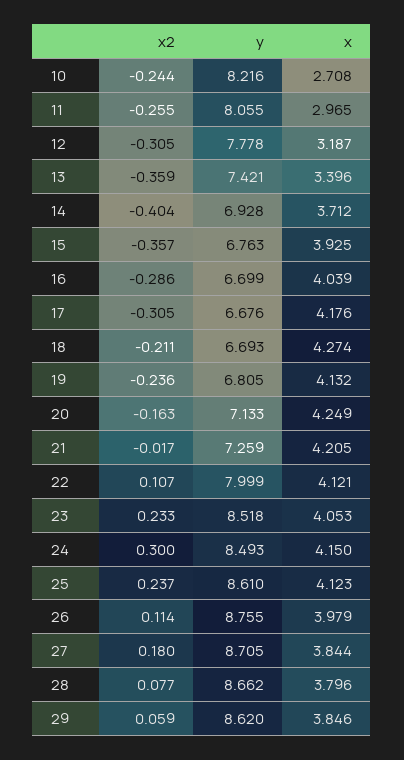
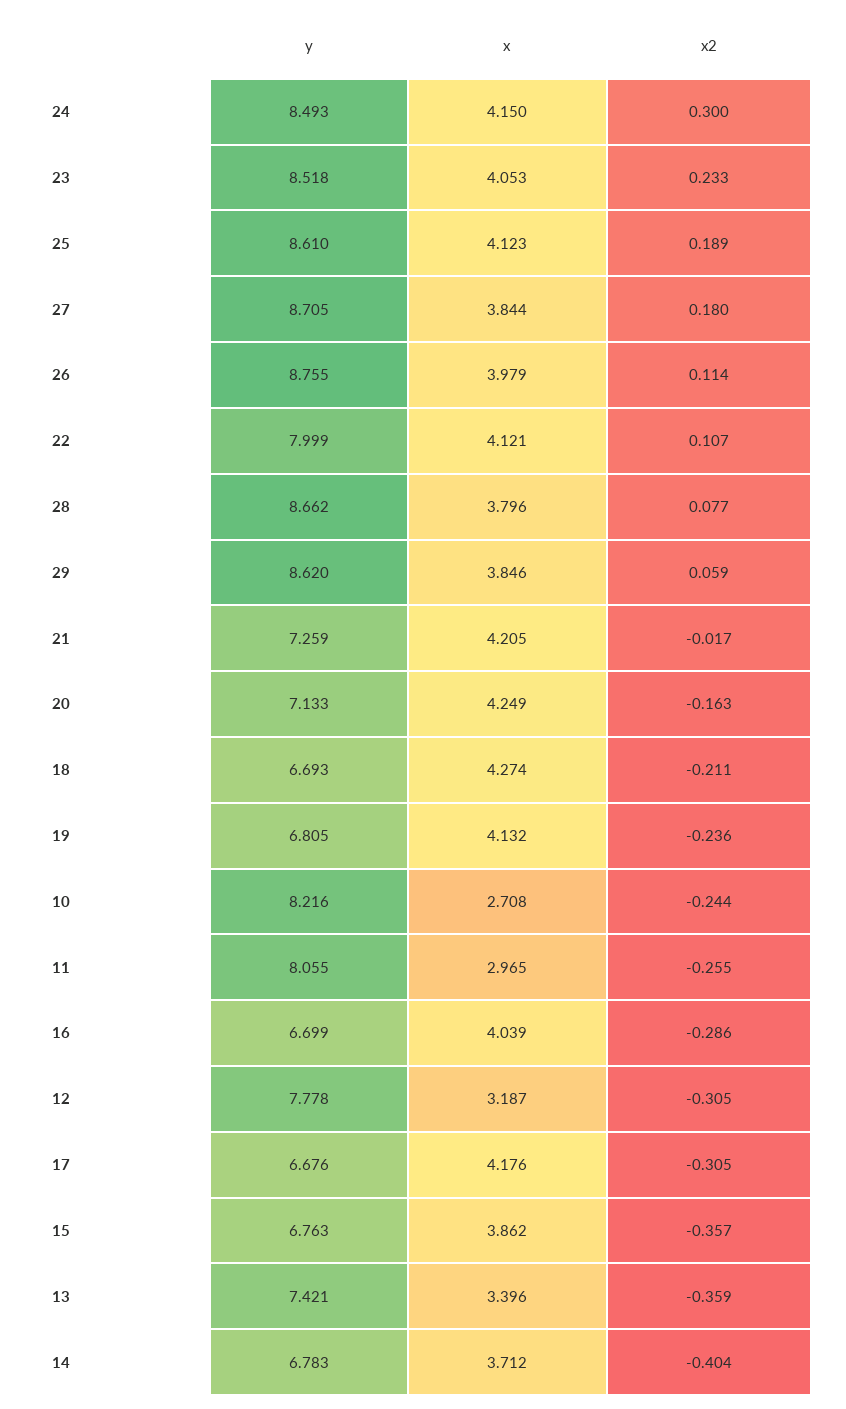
y, 14: 6.928 -> 6.783
x, 15: 3.925 -> 3.862
x2, 25: 0.237 -> 0.189

